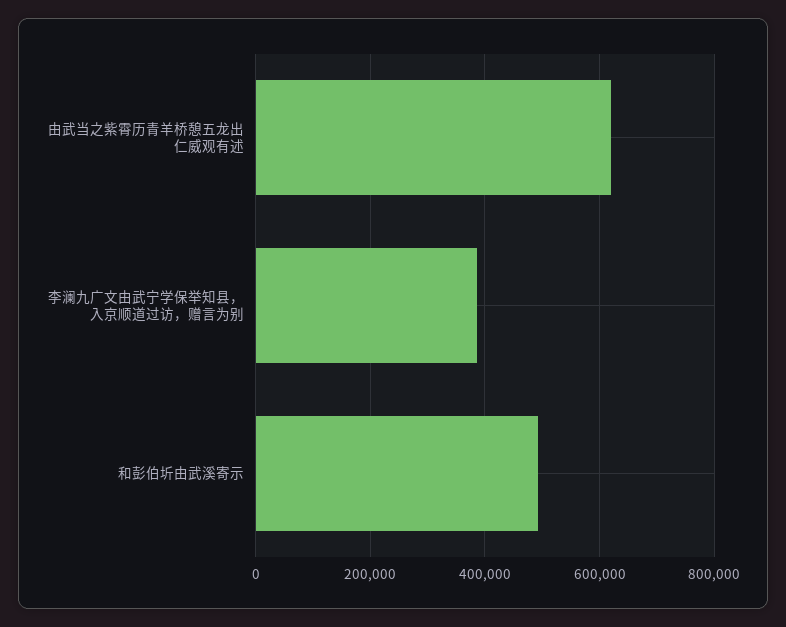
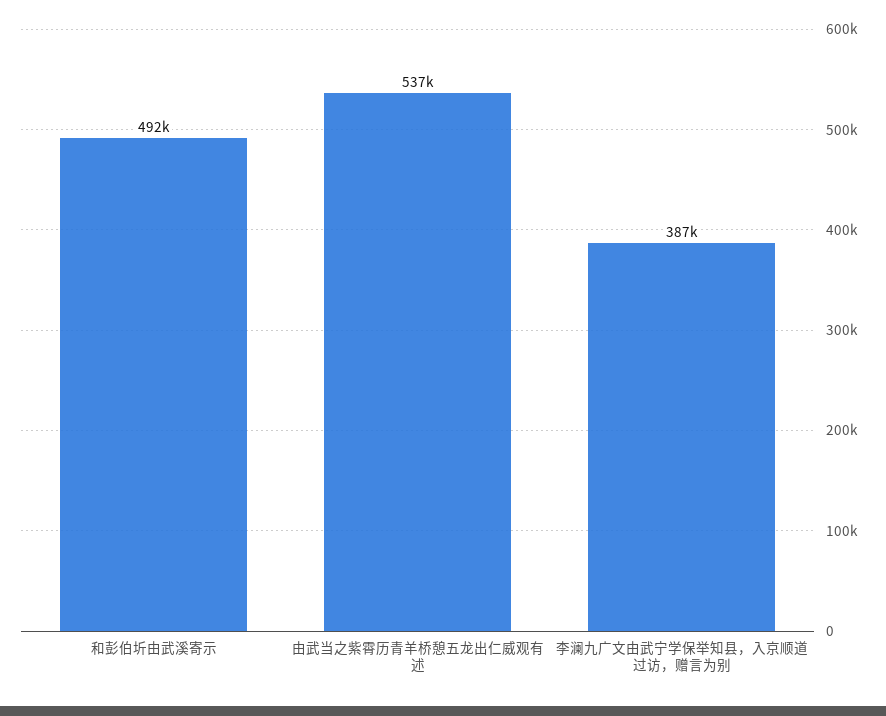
由武当之紫霄历青羊桥憩五龙出仁威观有述: 620000 -> 537000

